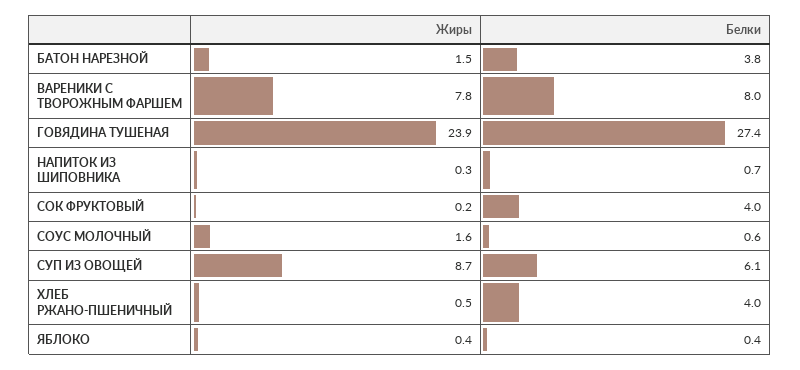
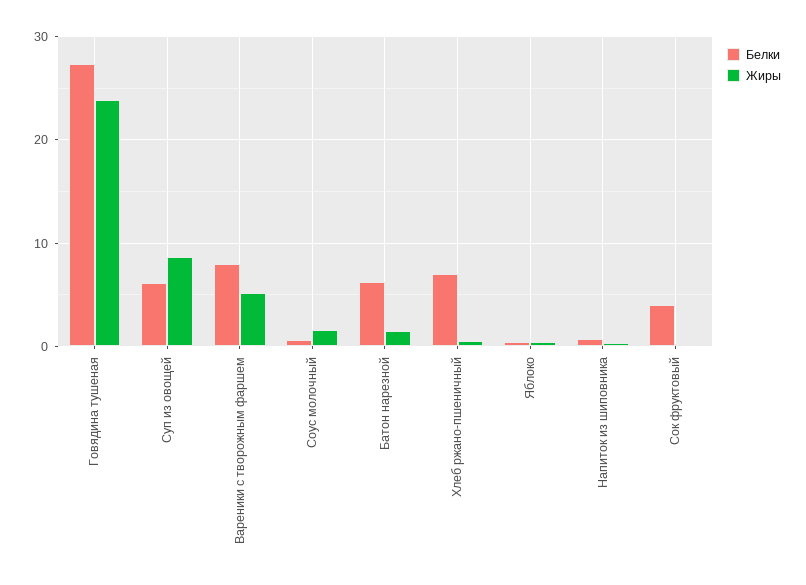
Белки, БАТОН НАРЕЗНОЙ: 3.8 -> 6
Жиры, ВАРЕНИКИ С ТВОРОЖНЫМ ФАРШЕМ: 7.8 -> 5
Белки, ХЛЕБ РЖАНО-ПШЕНИЧНЫЙ: 4 -> 7

